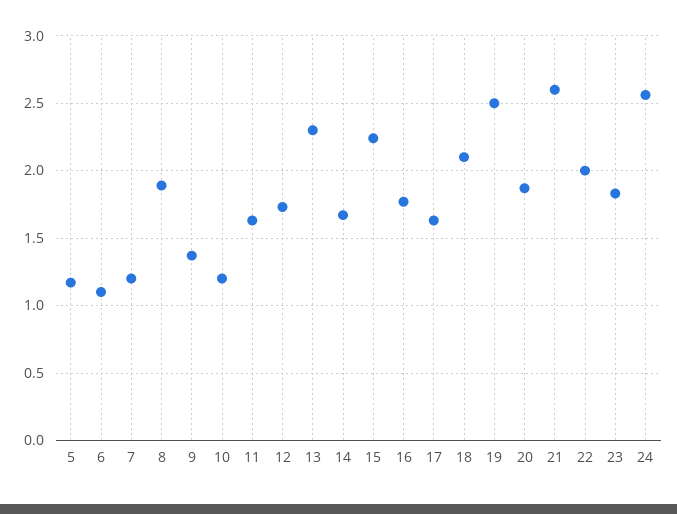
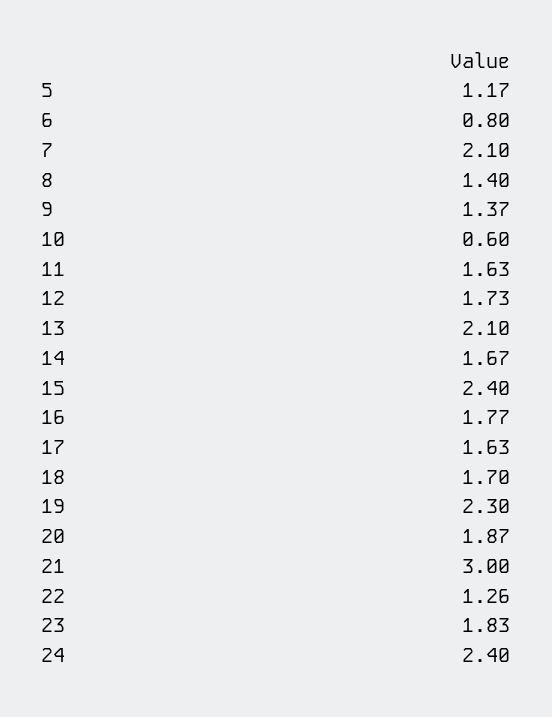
6: 1.1 -> 0.8
7: 1.2 -> 2.1
8: 1.9 -> 1.4
10: 1.2 -> 0.6
13: 2.3 -> 2.1
15: 2.25 -> 2.4
18: 2.1 -> 1.7
19: 2.5 -> 2.3
21: 2.6 -> 3
22: 2 -> 1.26
24: 2.55 -> 2.4

